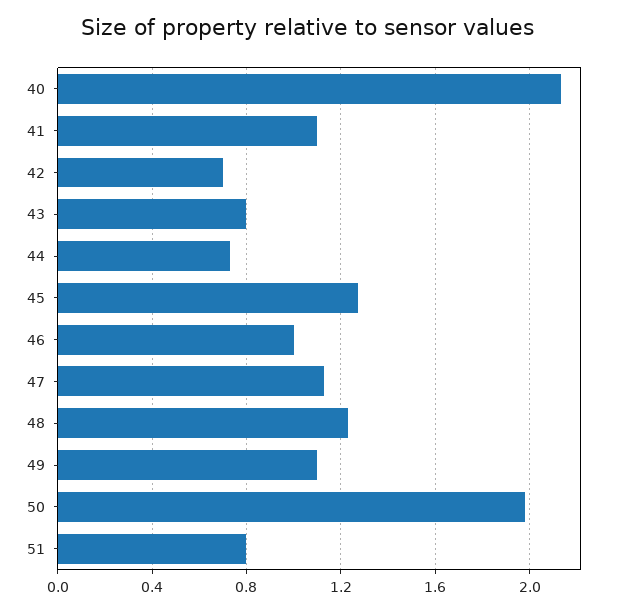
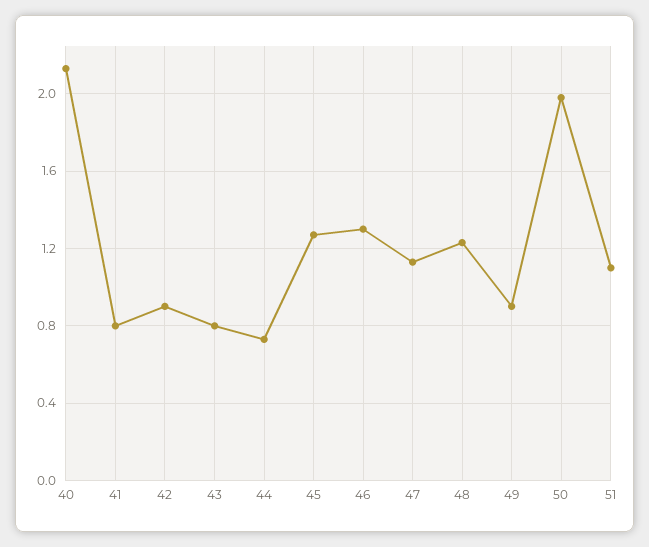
41: 1.1 -> 0.8
42: 0.7 -> 0.9
46: 1 -> 1.3
49: 1.1 -> 0.9
51: 0.8 -> 1.1

